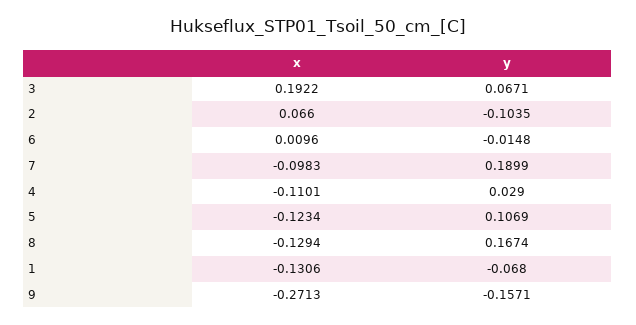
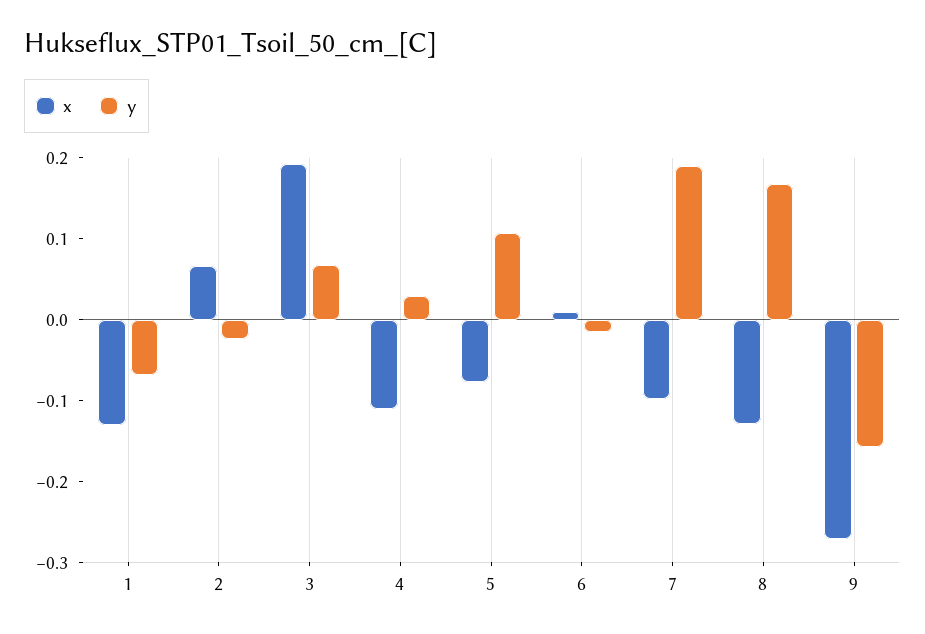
y, 2: -0.1035 -> -0.02
x, 5: -0.1234 -> -0.08

